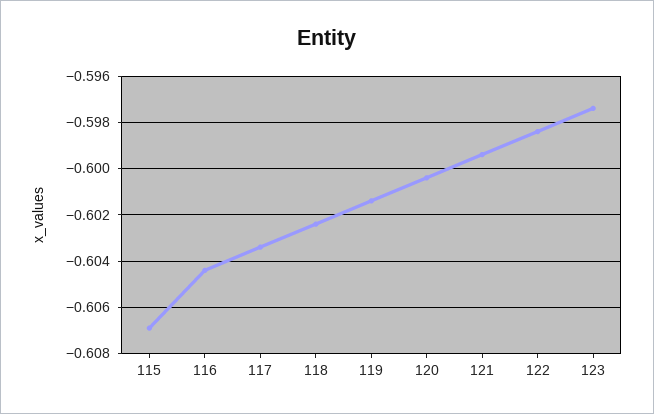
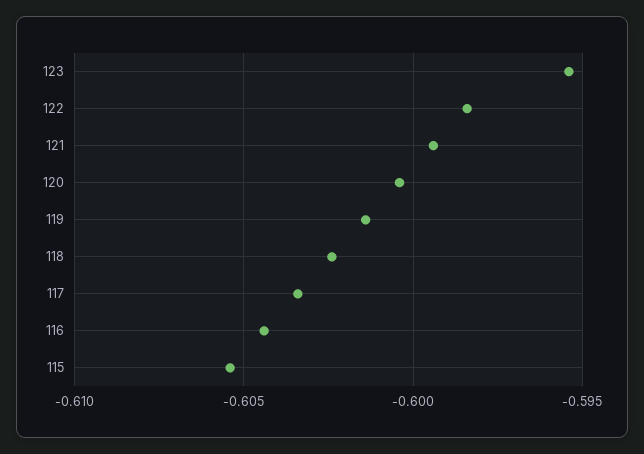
115: -0.607 -> -0.6055
123: -0.5975 -> -0.5955

